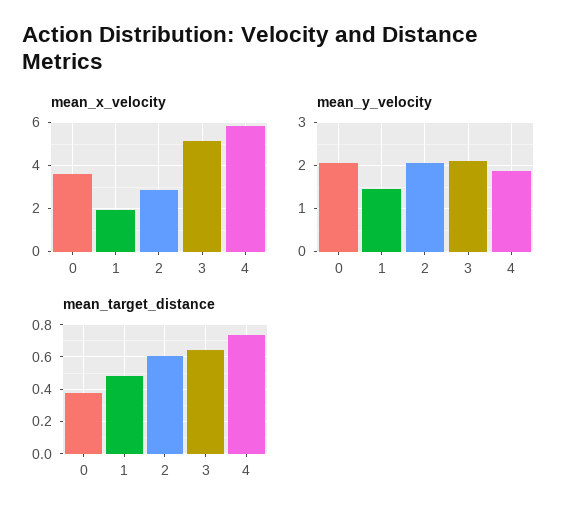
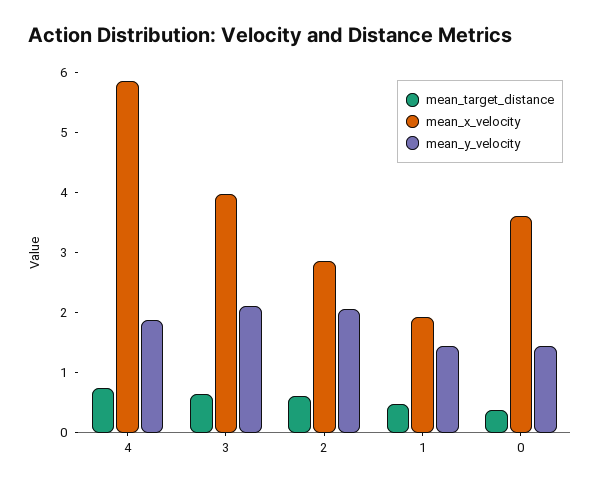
mean_x_velocity, 3: 5 -> 4
mean_y_velocity, 0: 2 -> 1.4

